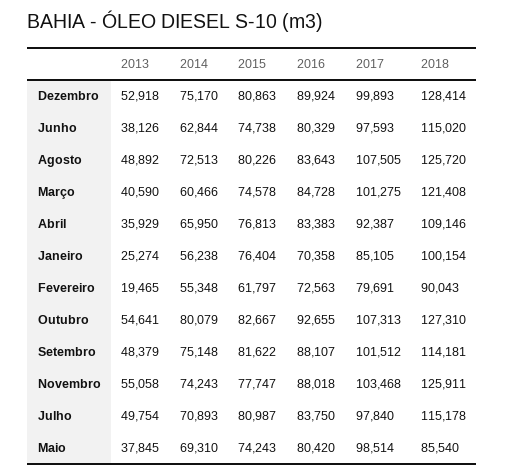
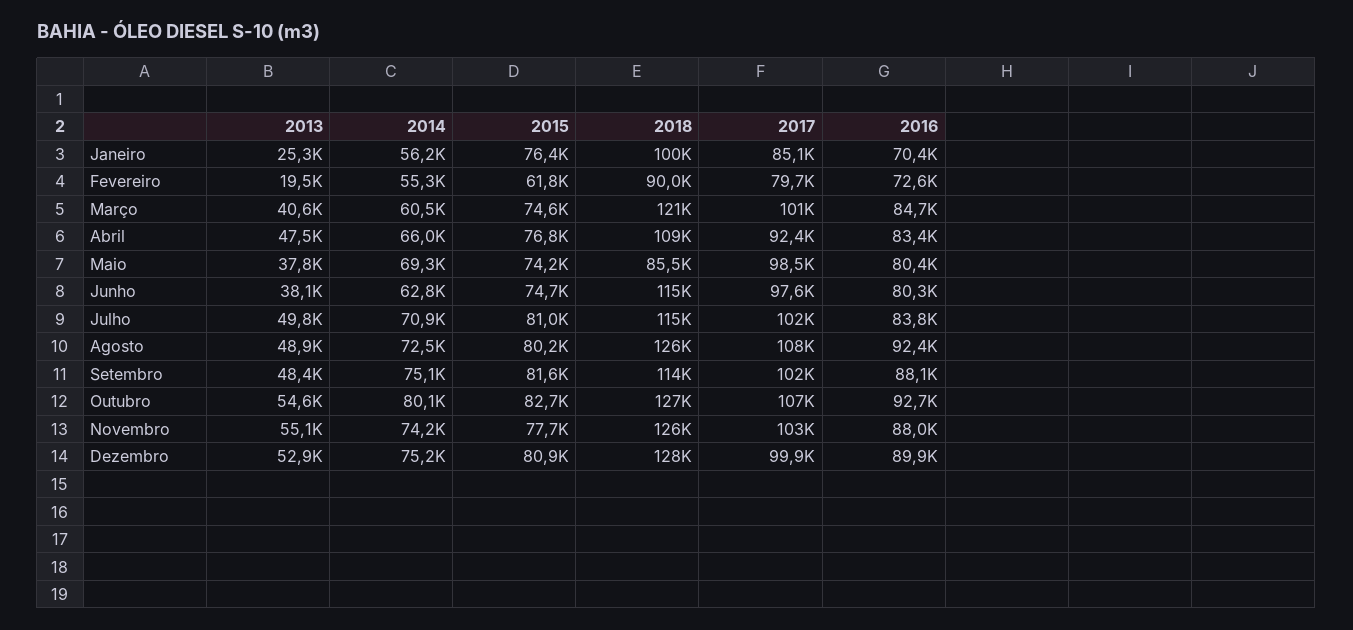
2016, Agosto: 83643 -> 92400
2013, Abril: 35929 -> 47500
2017, Julho: 97840 -> 102000

